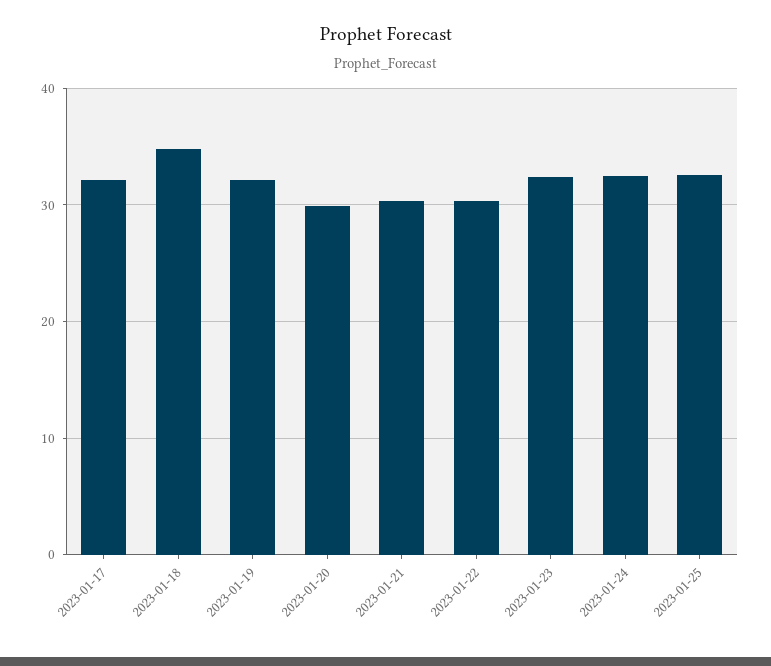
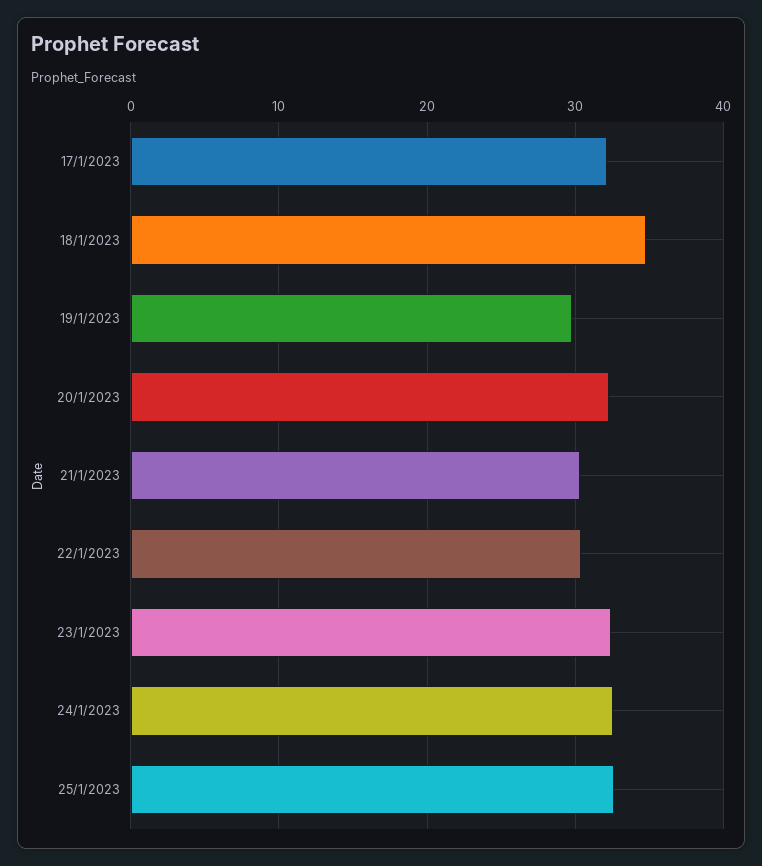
2023-01-19: 32 -> 30
2023-01-20: 30 -> 32

